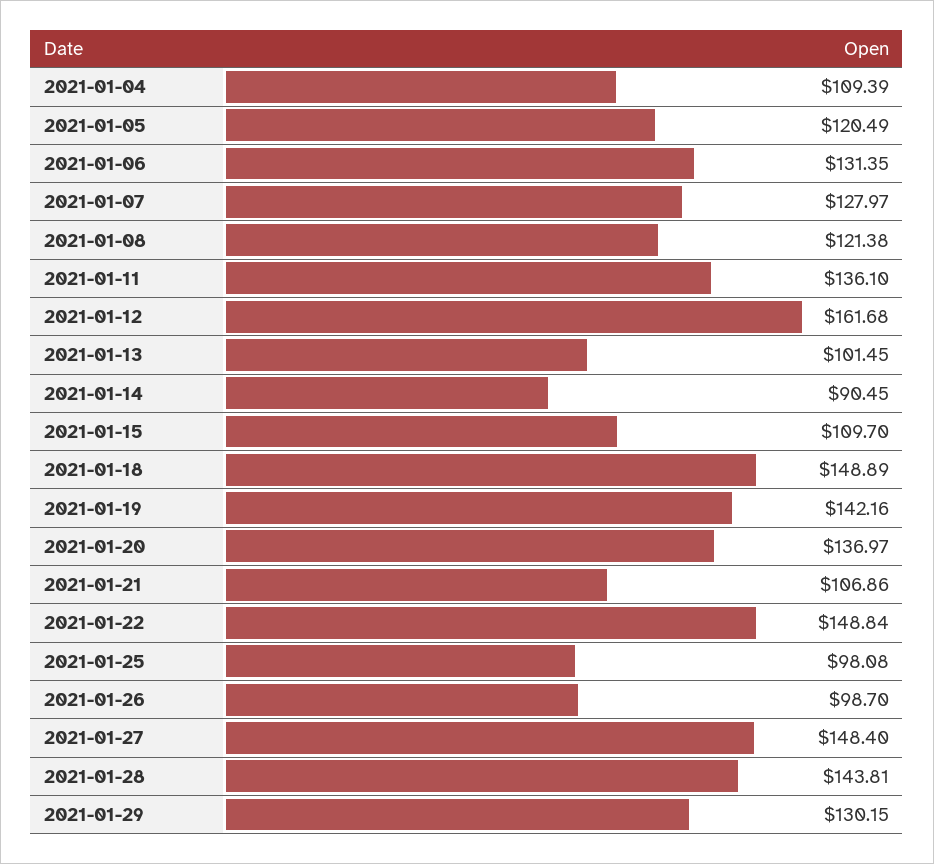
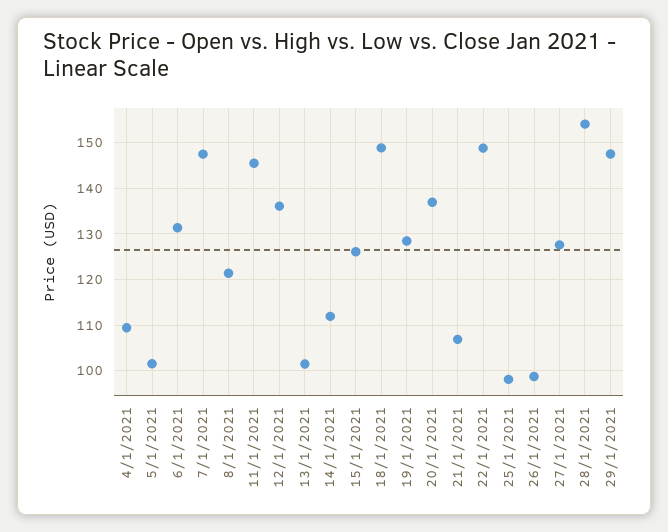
2021-01-05: 120.49 -> 102
2021-01-07: 127.97 -> 148
2021-01-11: 136.1 -> 146
2021-01-12: 161.68 -> 136
2021-01-14: 90.45 -> 112
2021-01-15: 109.7 -> 126
2021-01-19: 142.16 -> 128
2021-01-27: 148.4 -> 128
2021-01-28: 143.81 -> 154
2021-01-29: 130.15 -> 148

